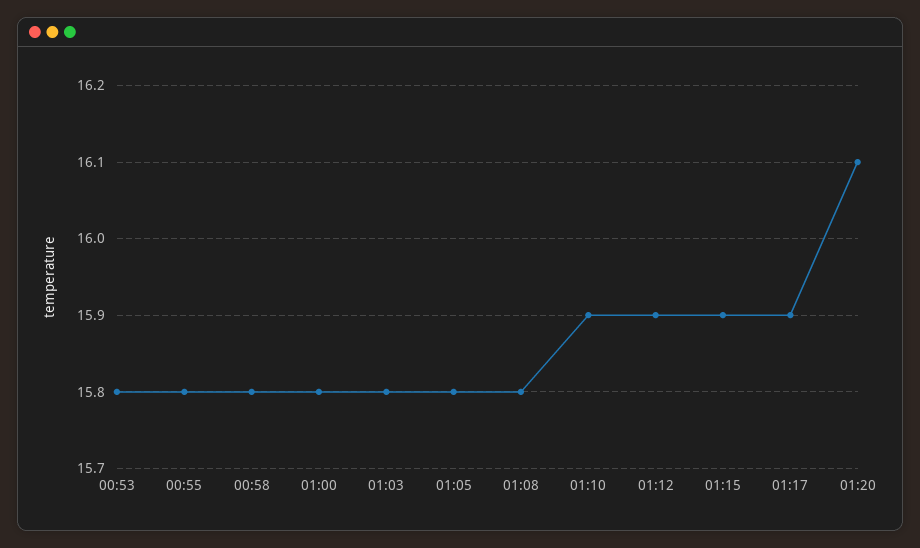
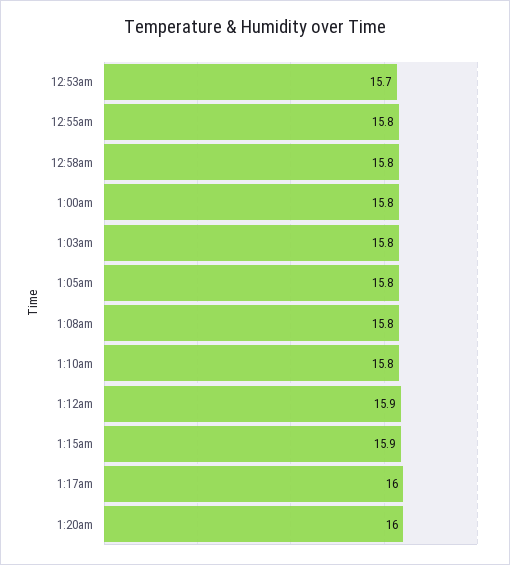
00:53: 15.8 -> 15.7
01:10: 15.9 -> 15.8
01:17: 15.9 -> 16
01:20: 16.1 -> 16

